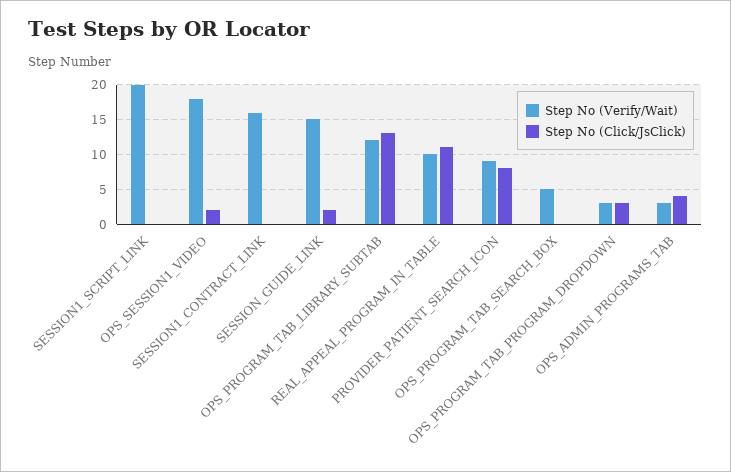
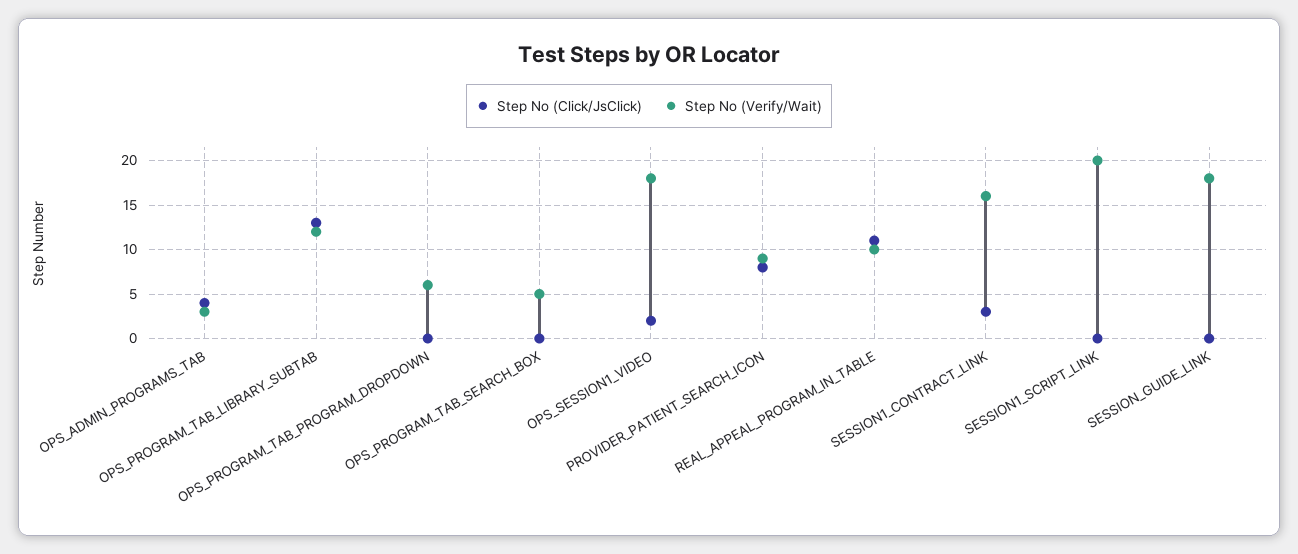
Step No (Click/JsClick), SESSION1_CONTRACT_LINK: 0 -> 3
Step No (Verify/Wait), SESSION_GUIDE_LINK: 15 -> 18
Step No (Click/JsClick), SESSION_GUIDE_LINK: 2 -> 0
Step No (Verify/Wait), OPS_PROGRAM_TAB_PROGRAM_DROPDOWN: 3 -> 6
Step No (Click/JsClick), OPS_PROGRAM_TAB_PROGRAM_DROPDOWN: 3 -> 0

